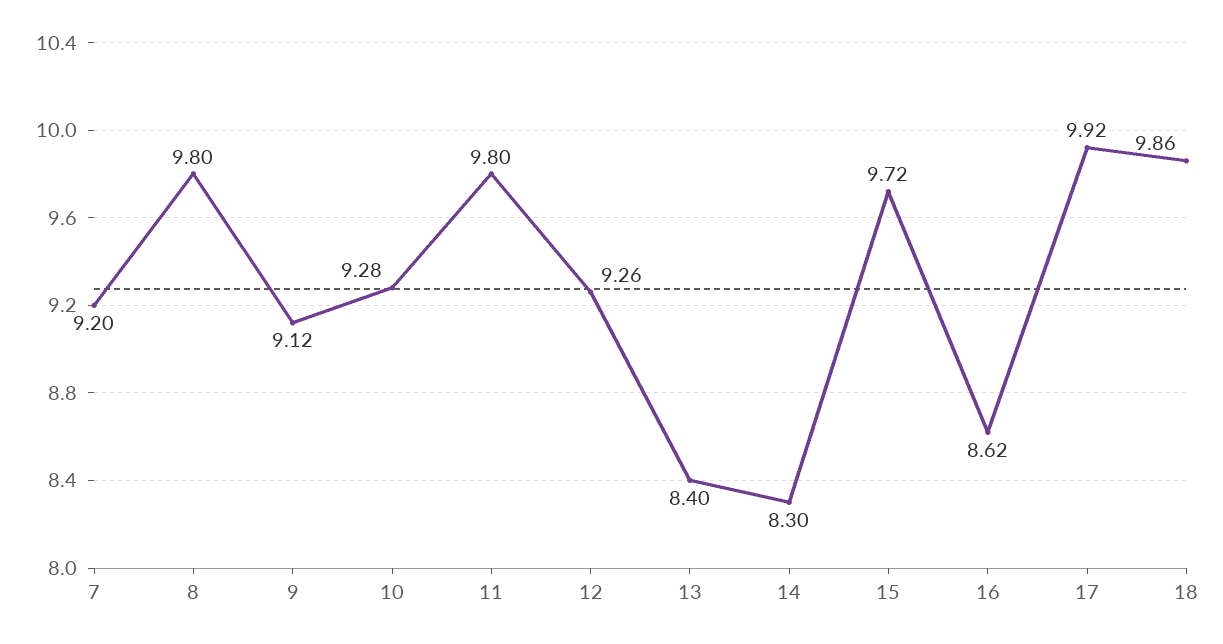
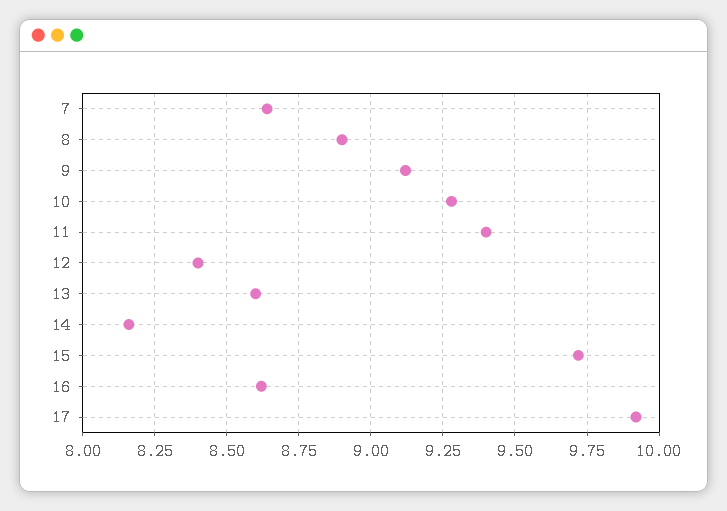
7: 9.2 -> 8.65
8: 9.8 -> 8.9
11: 9.8 -> 9.4
12: 9.26 -> 8.4
13: 8.4 -> 8.6
14: 8.3 -> 8.15
18: 9.86 -> none

